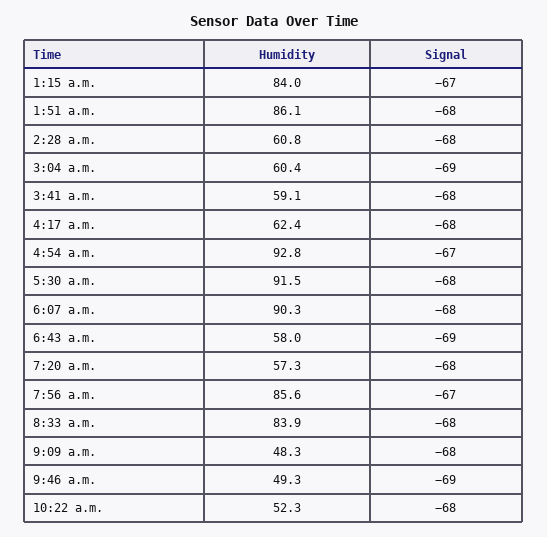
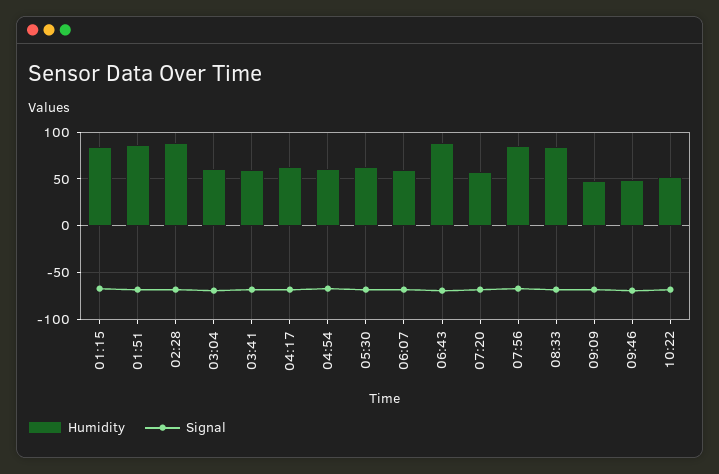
Humidity, 2:28 a.m.: 60.8 -> 90
Humidity, 4:54 a.m.: 92.8 -> 60
Humidity, 5:30 a.m.: 91.5 -> 60
Humidity, 6:07 a.m.: 90.3 -> 60
Humidity, 6:43 a.m.: 58 -> 90

